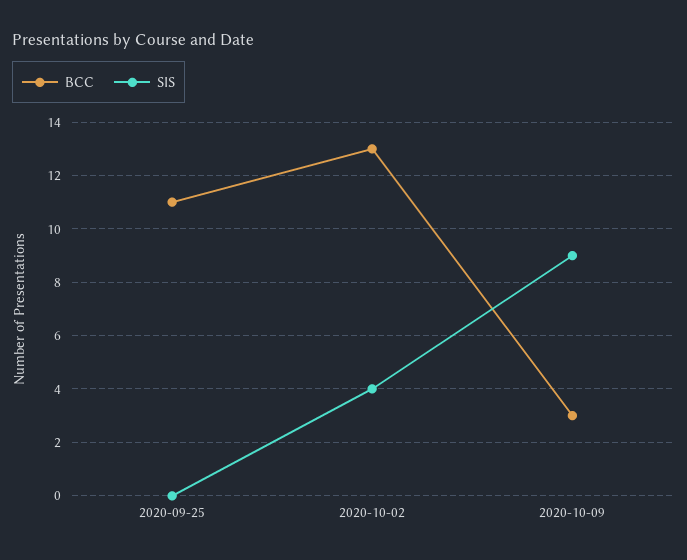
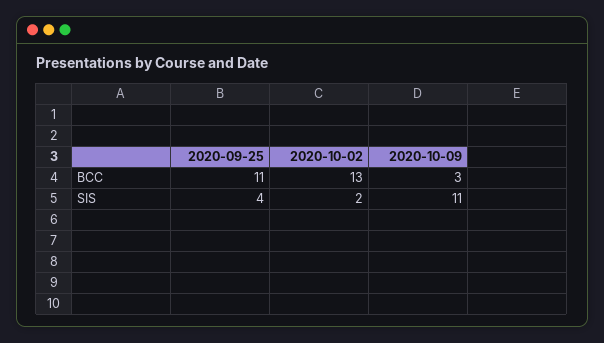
SIS, 2020-09-25: 0 -> 4
SIS, 2020-10-02: 4 -> 2
SIS, 2020-10-09: 9 -> 11

